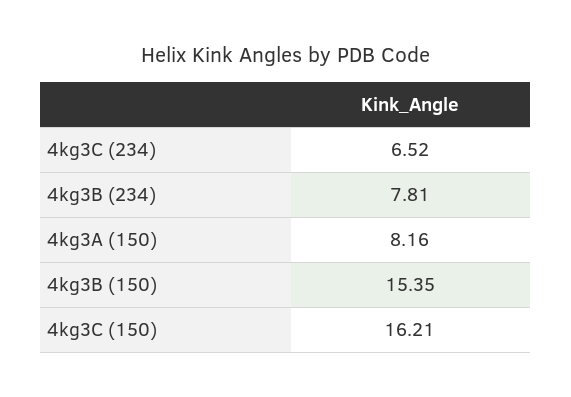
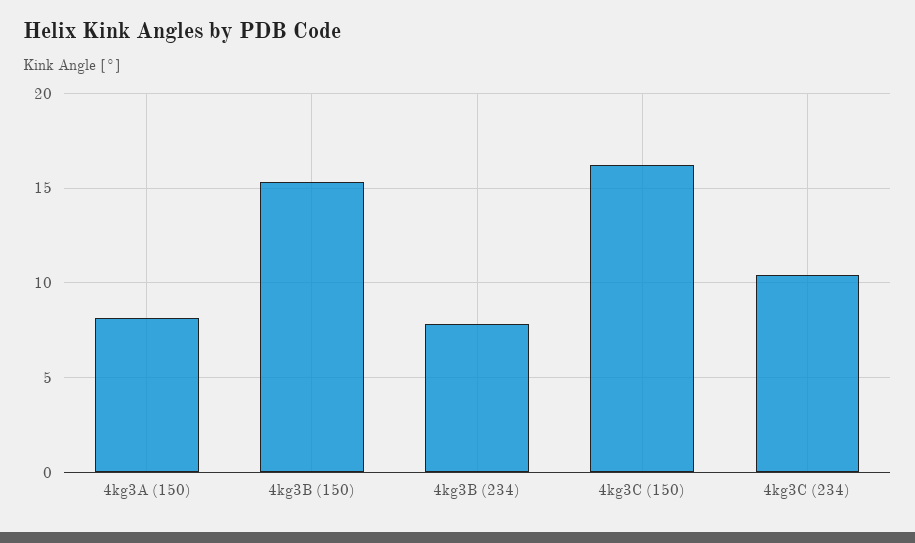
4kg3C (234): 6.52 -> 10.5

